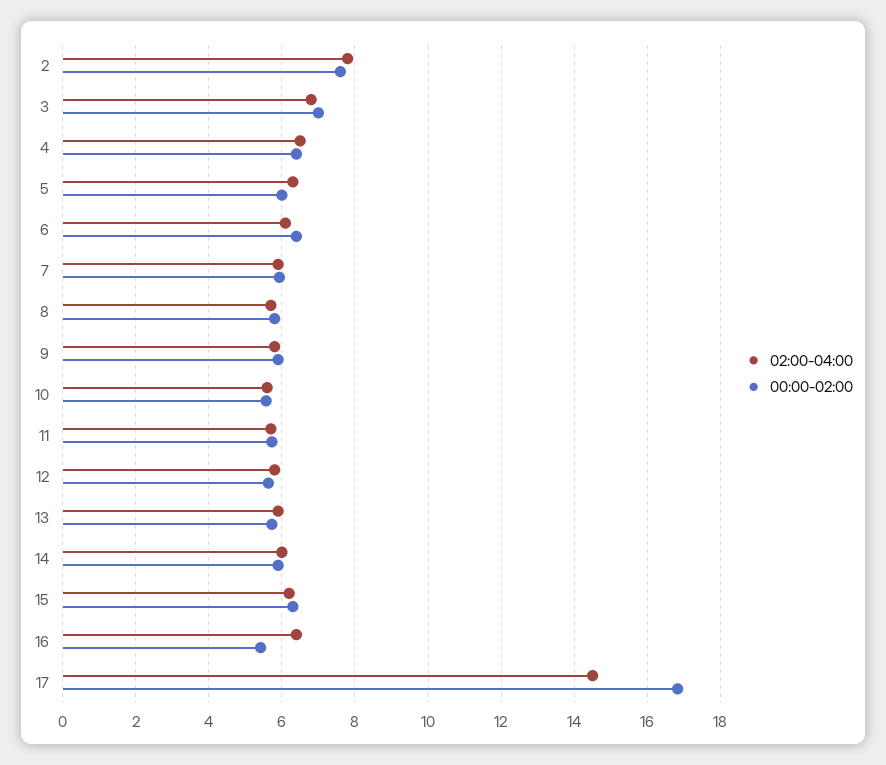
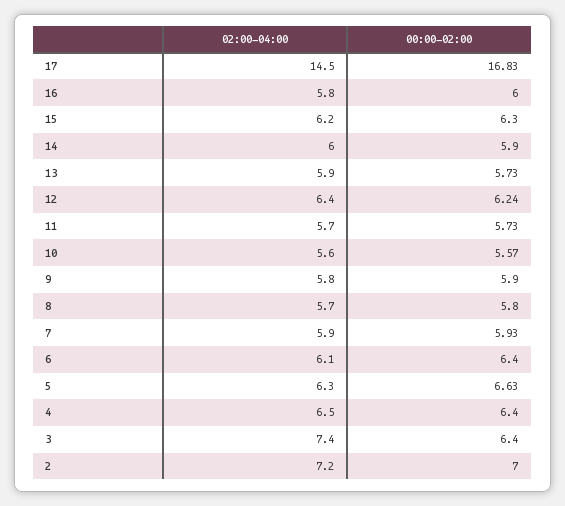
02:00-04:00, 2: 7.8 -> 7.2
00:00-02:00, 2: 7.6 -> 7
02:00-04:00, 3: 6.8 -> 7.4
00:00-02:00, 3: 7 -> 6.4
00:00-02:00, 5: 6 -> 6.63
02:00-04:00, 12: 5.8 -> 6.4
00:00-02:00, 12: 5.6 -> 6.24
02:00-04:00, 16: 6.4 -> 5.8
00:00-02:00, 16: 5.4 -> 6

